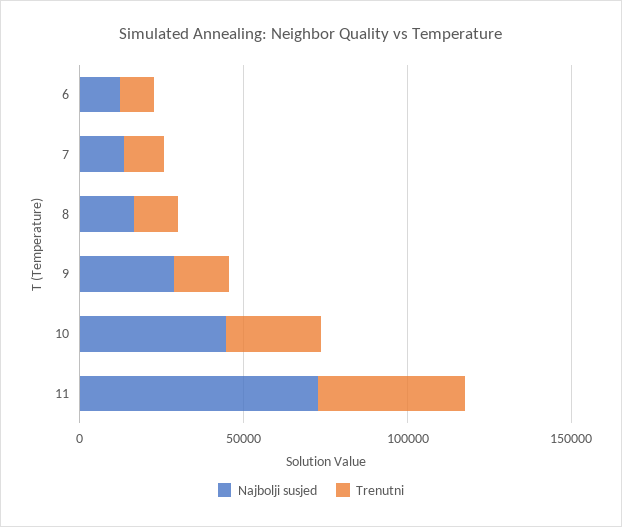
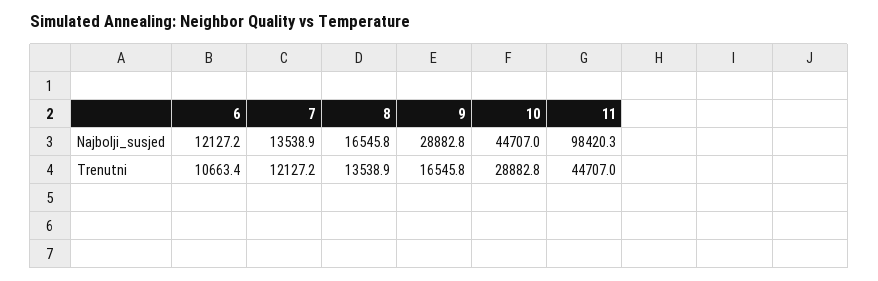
Najbolji susjed, 11: 70000 -> 98420.3

